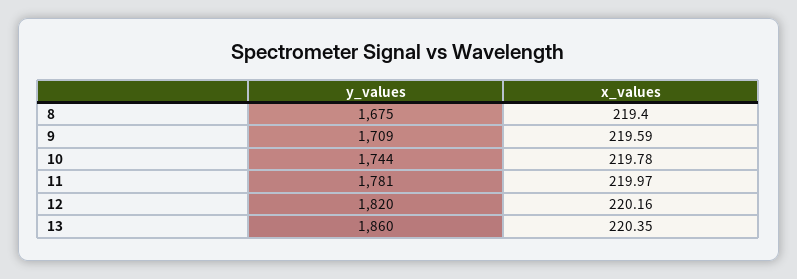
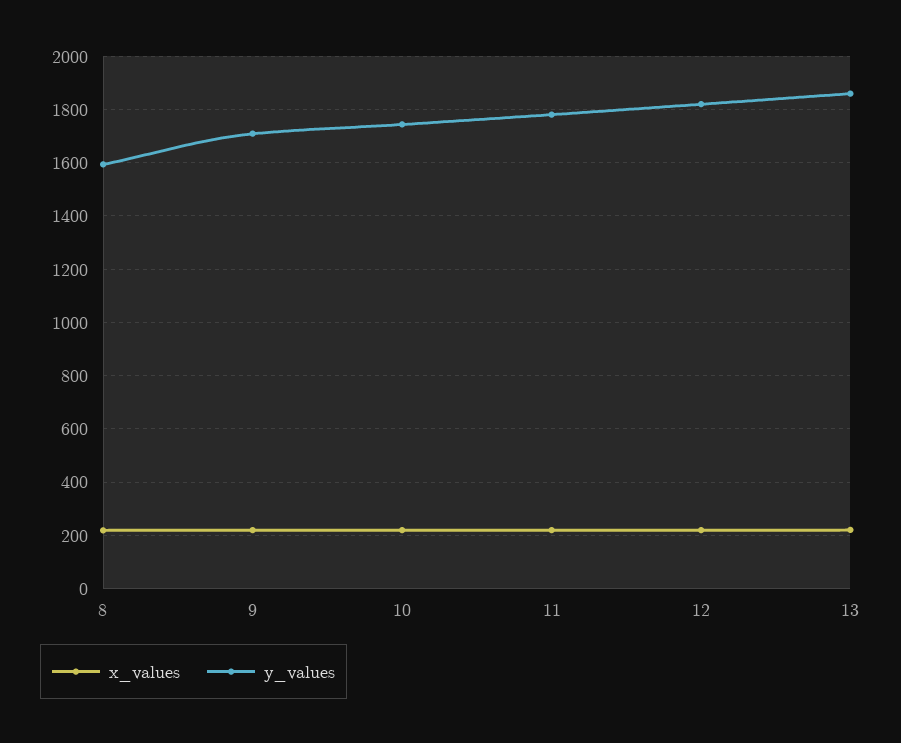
y_values, 8: 1675 -> 1600

